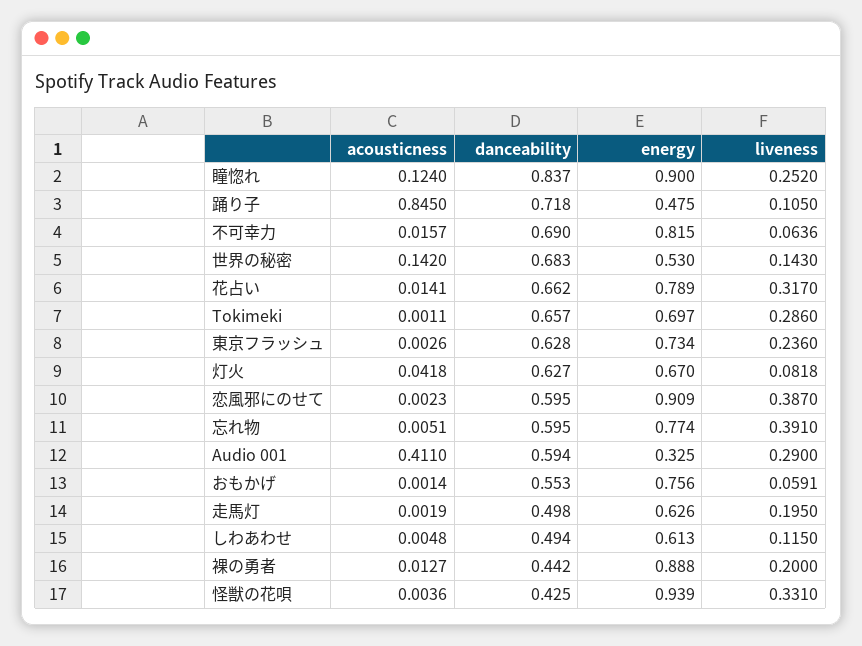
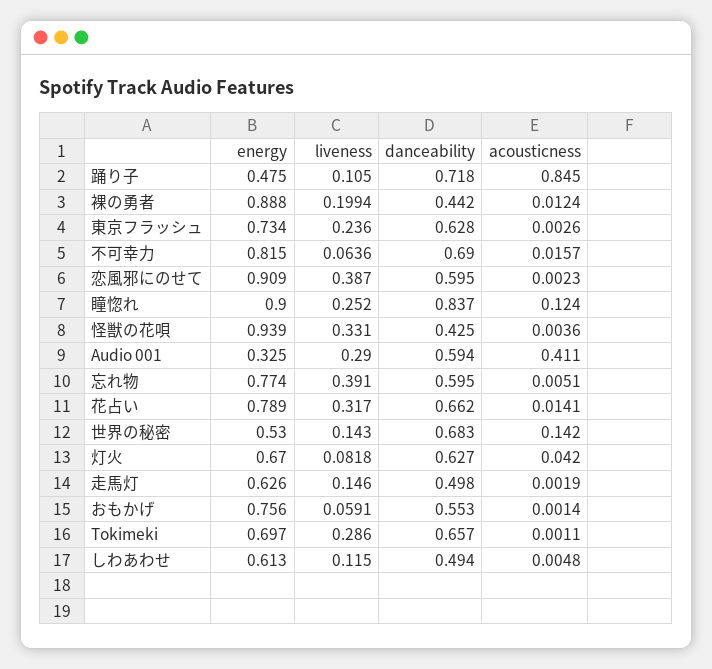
acousticness, 灯火: 0.0418 -> 0.042
liveness, 走馬灯: 0.195 -> 0.146
acousticness, 裸の勇者: 0.0127 -> 0.0124
liveness, 裸の勇者: 0.2 -> 0.1994

